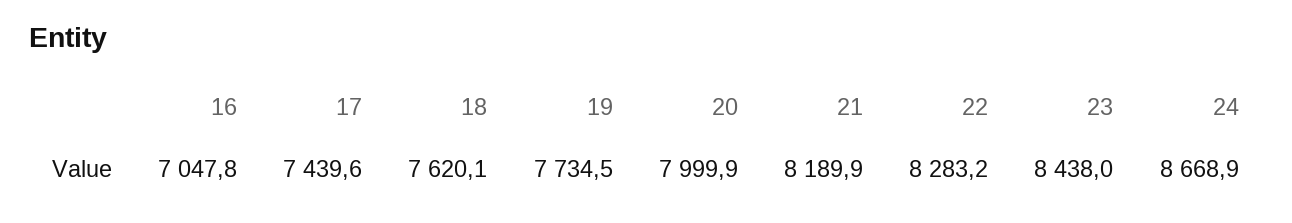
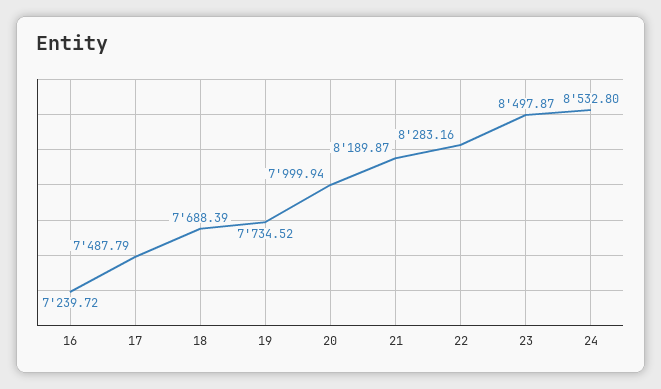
16: 7047.8 -> 7239.72
17: 7439.6 -> 7487.79
18: 7620.1 -> 7688.39
23: 8438 -> 8497.87
24: 8668.9 -> 8532.8

